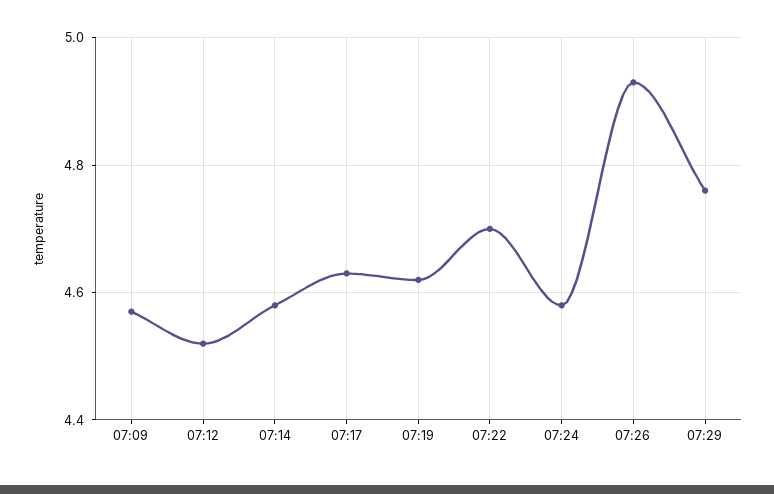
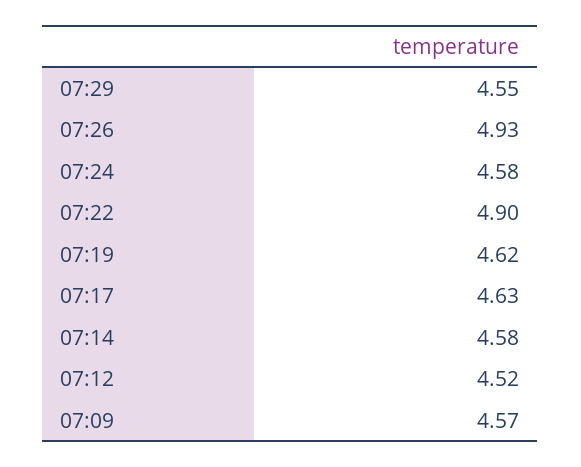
07:22: 4.7 -> 4.9
07:29: 4.75 -> 4.55

